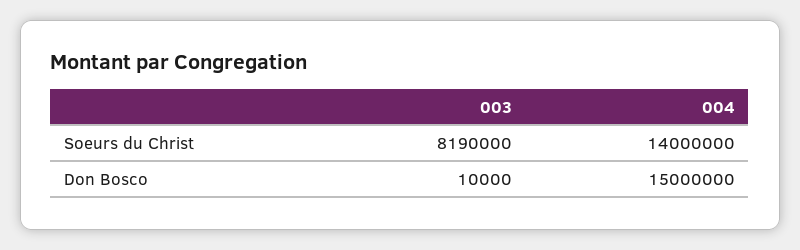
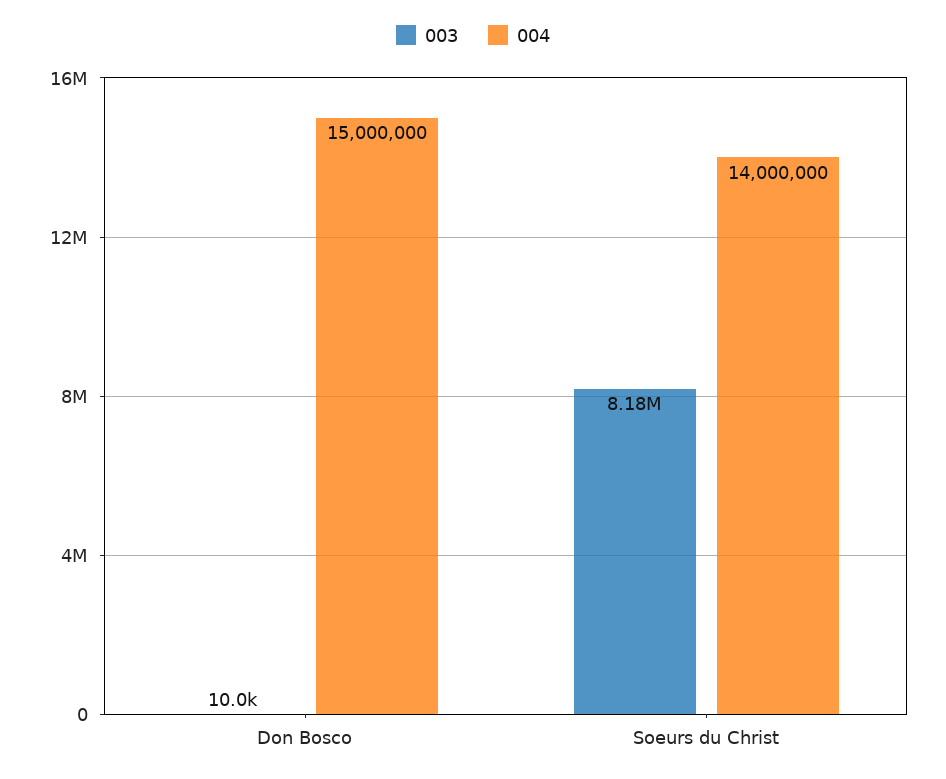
003, Soeurs du Christ: 8190000 -> 8180000

